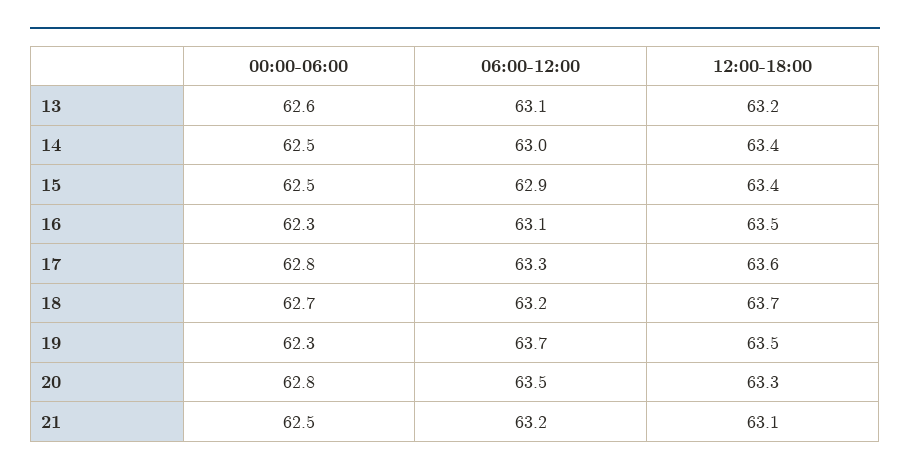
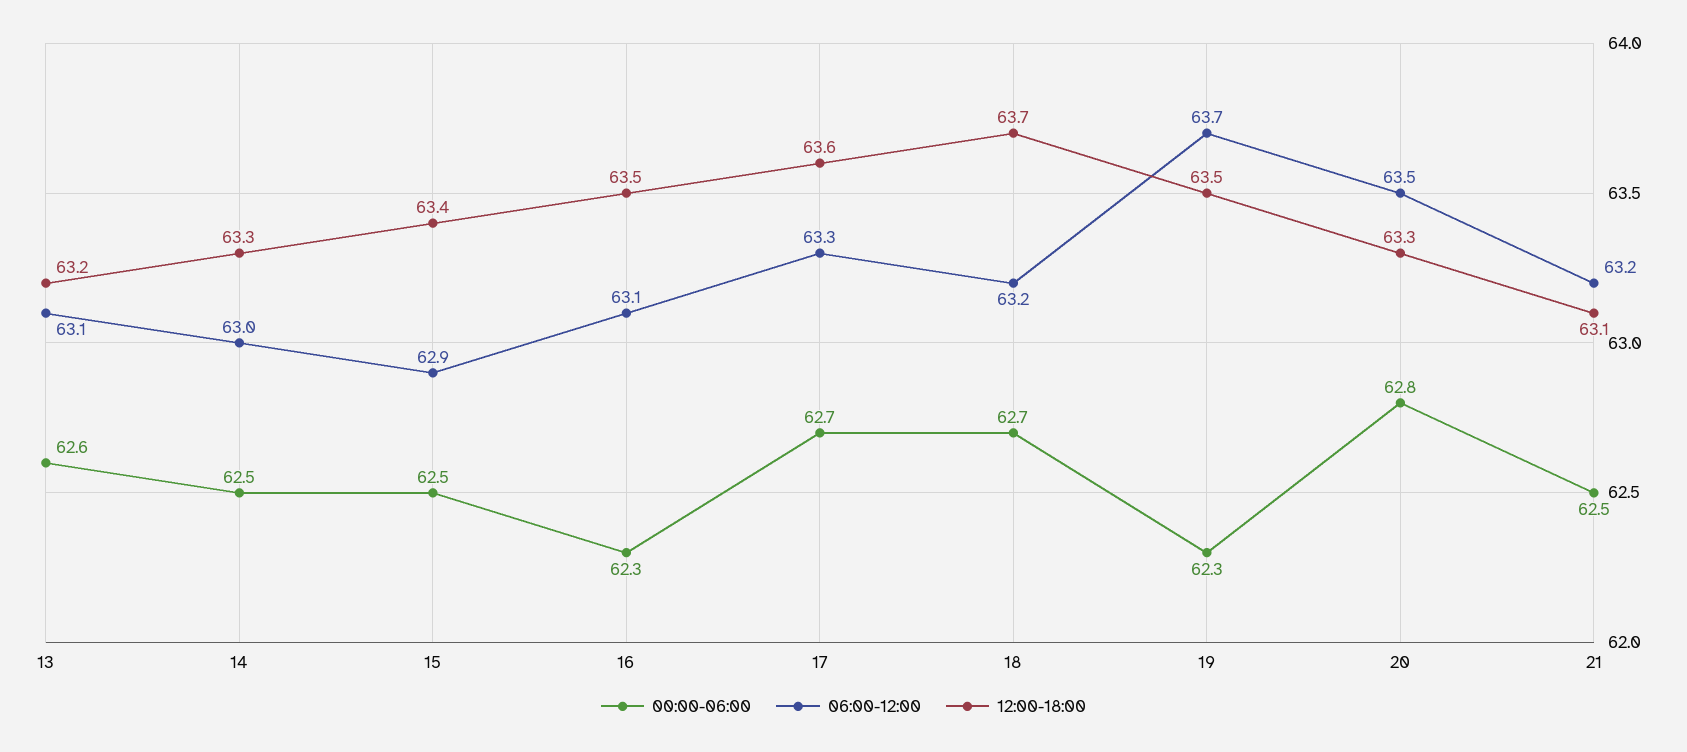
12:00-18:00, 14: 63.4 -> 63.3
00:00-06:00, 17: 62.8 -> 62.7

